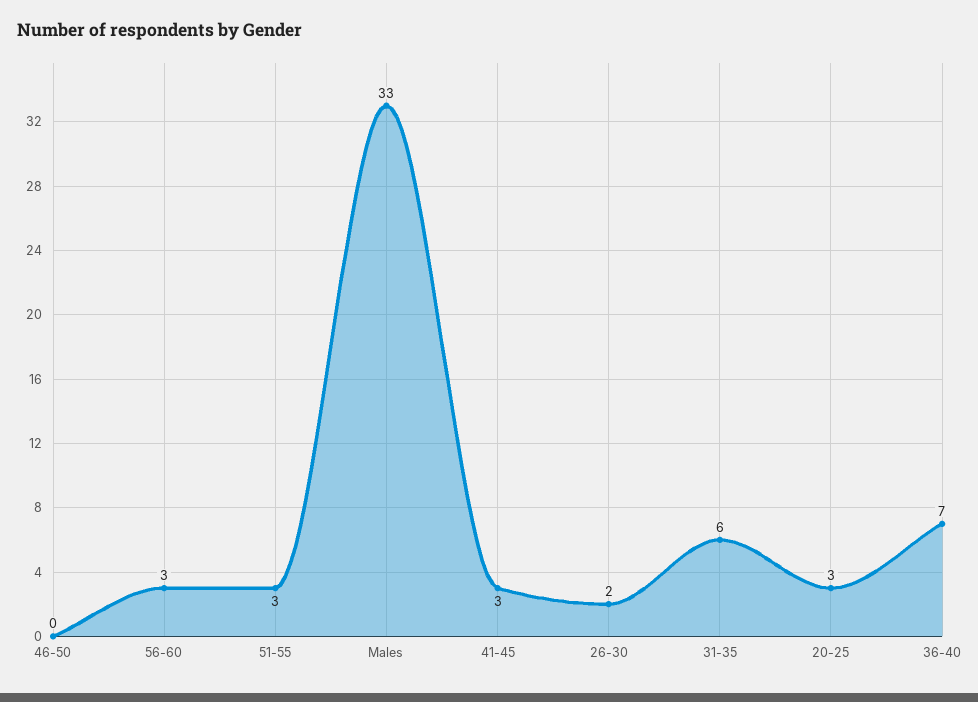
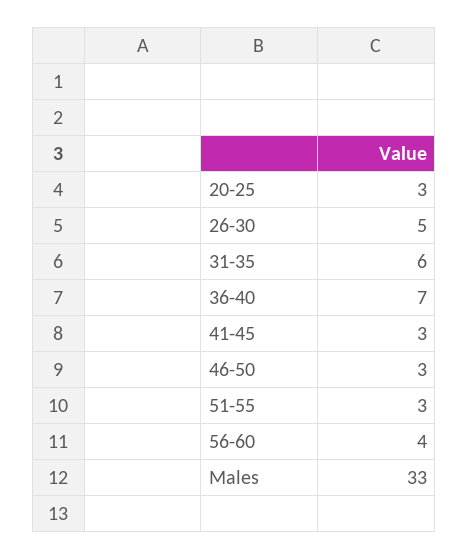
46-50: 0 -> 3
56-60: 3 -> 4
26-30: 2 -> 5

